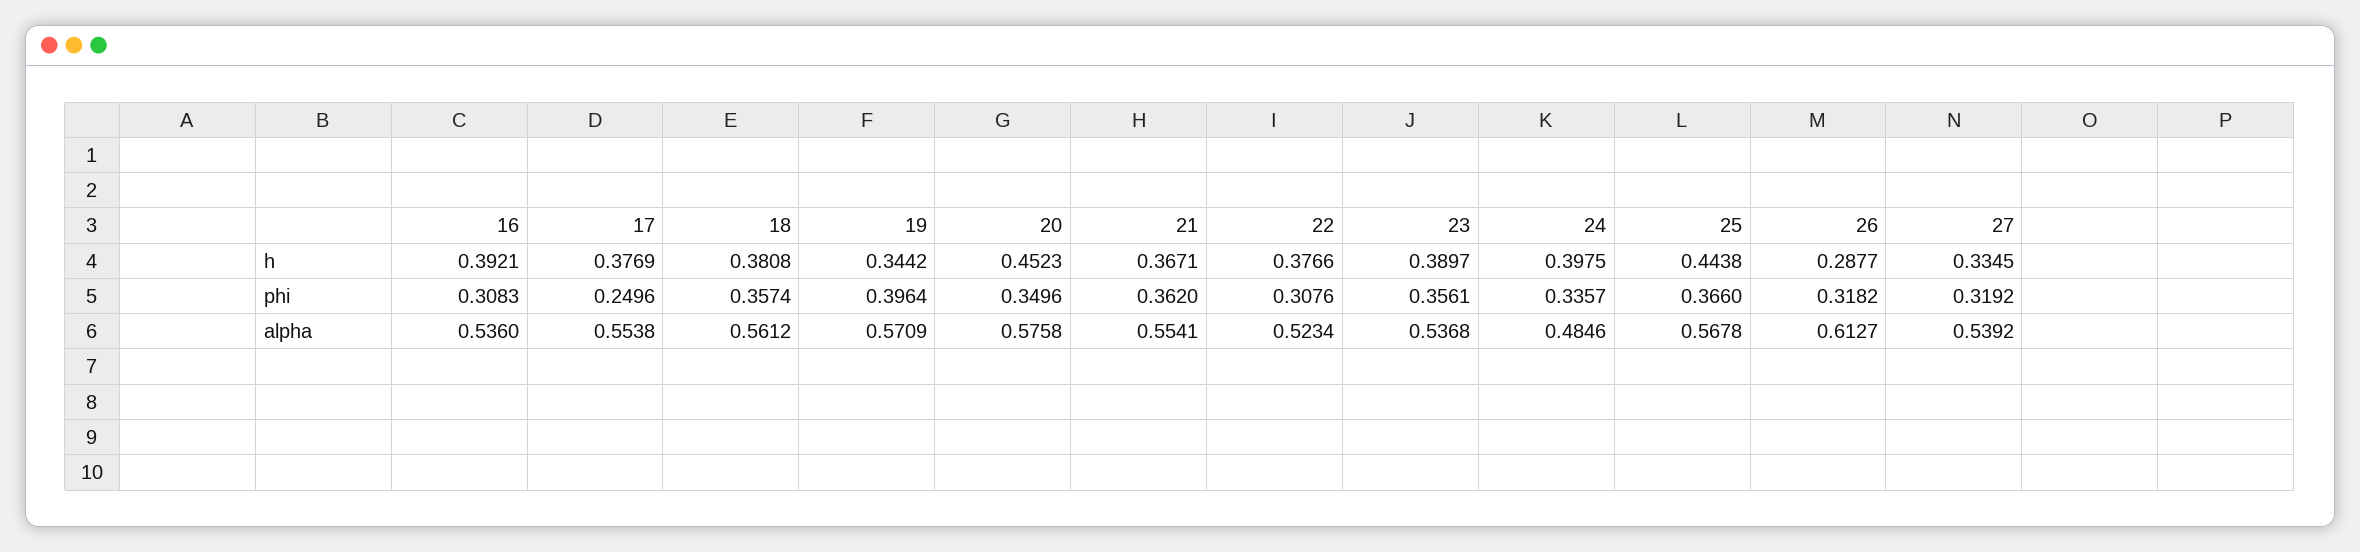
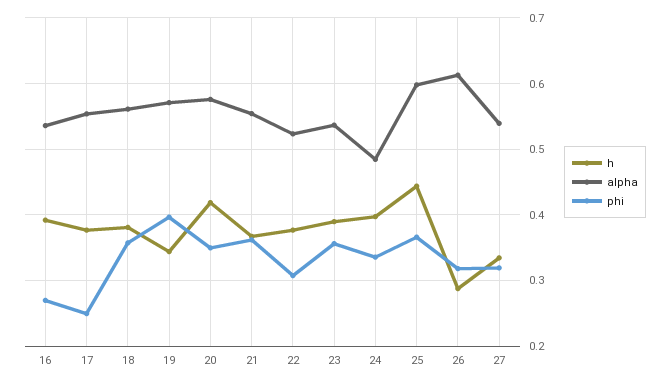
h, 20: 0.4523 -> 0.42
phi, 16: 0.3083 -> 0.27
alpha, 25: 0.5678 -> 0.6

